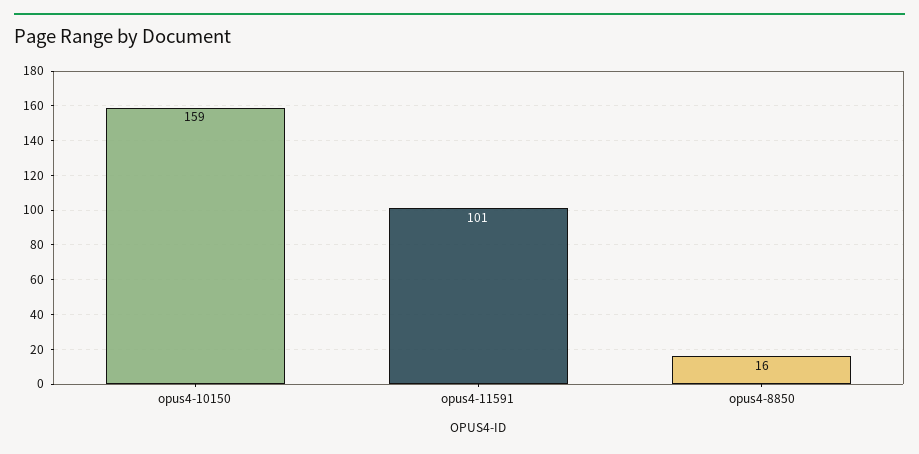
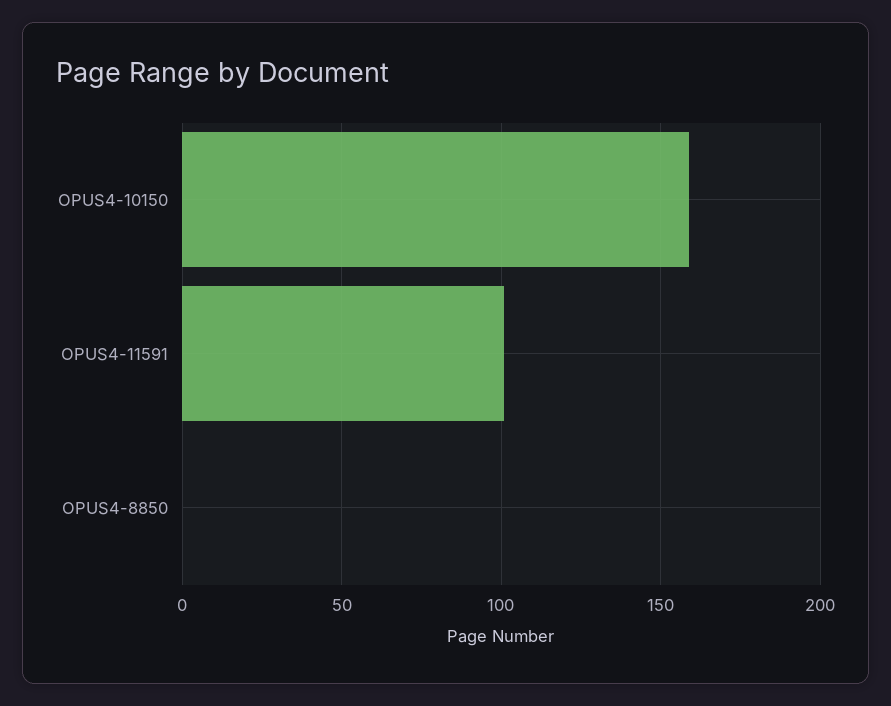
opus4-8850: 16 -> 0

